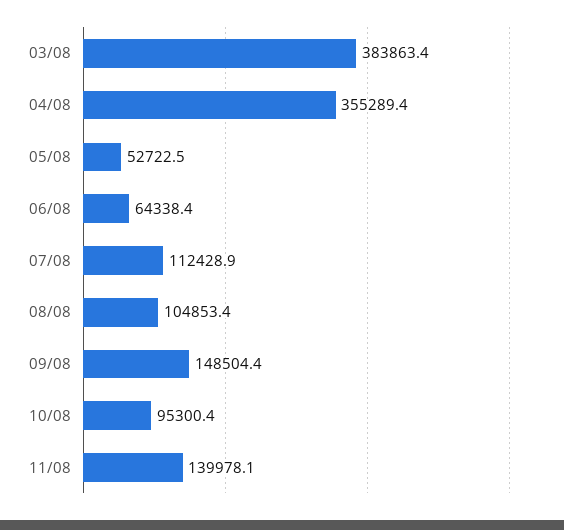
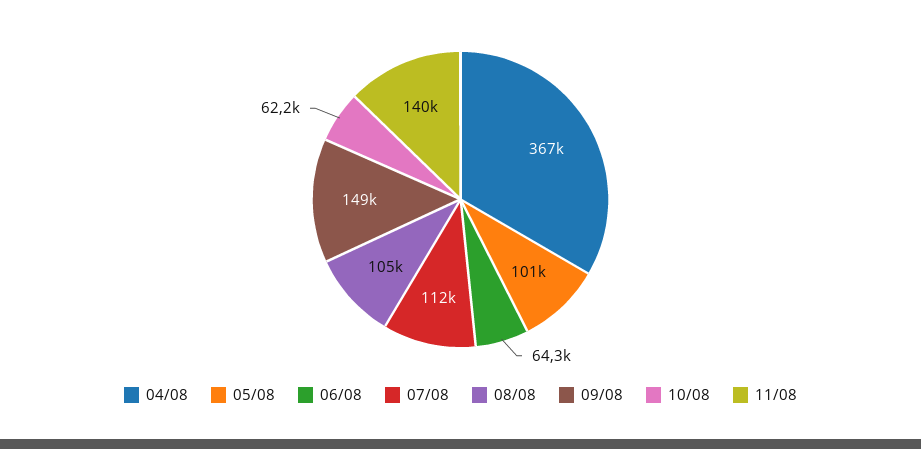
03/08: 383863.4 -> none
04/08: 355289.4 -> 367000
05/08: 52722.5 -> 101000
10/08: 95300.4 -> 62200

